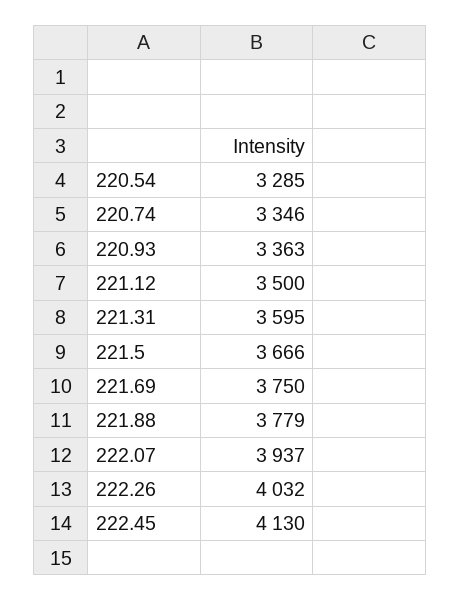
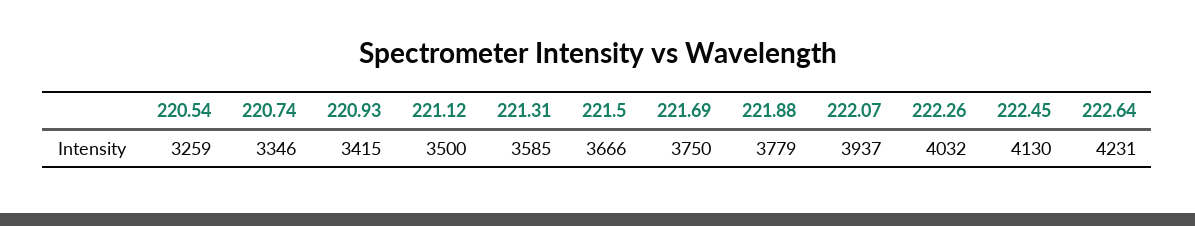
220.54: 3285 -> 3259
220.93: 3363 -> 3415
221.31: 3595 -> 3585
222.64: none -> 4231

